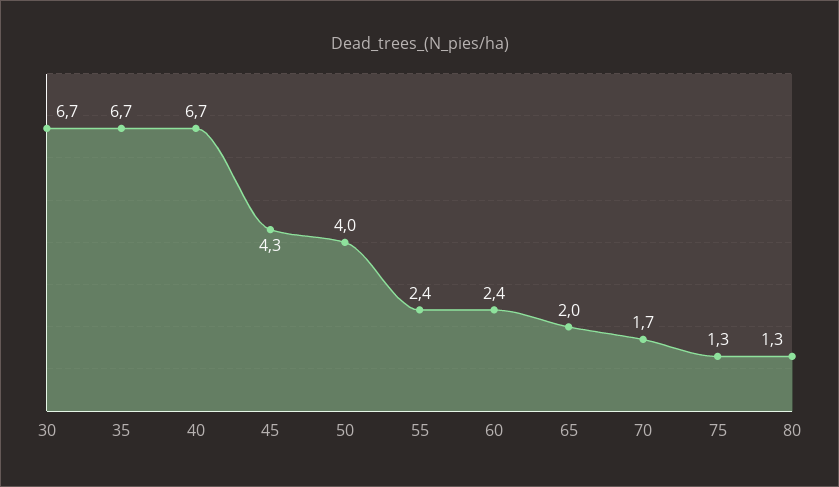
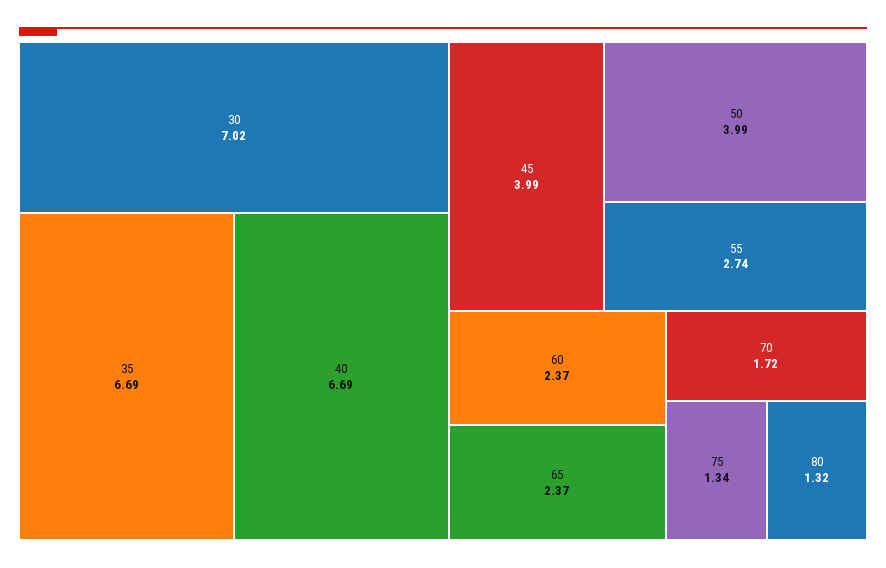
30: 6.7 -> 7.02
45: 4.3 -> 3.99
55: 2.4 -> 2.74
65: 2 -> 2.37

